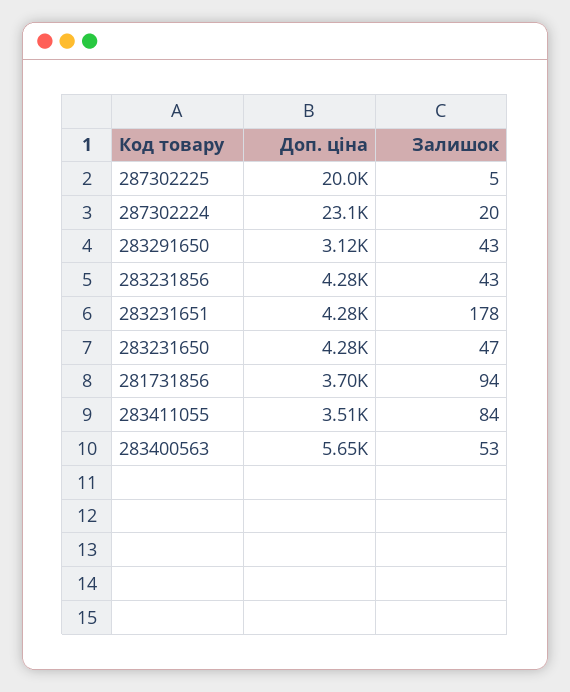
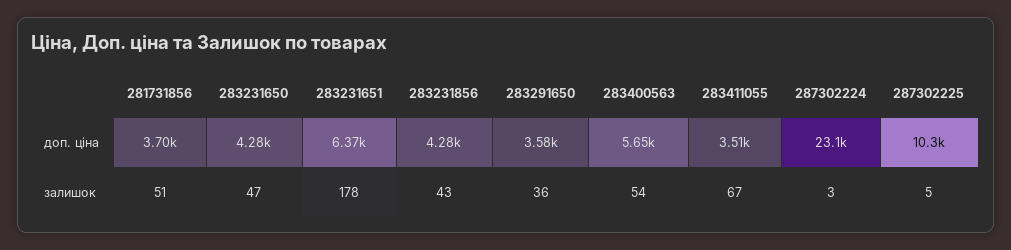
Доп. ціна, 287302225: 20000 -> 10300
Залишок, 287302224: 20 -> 3
Доп. ціна, 283291650: 3120 -> 3580
Залишок, 283291650: 43 -> 36
Доп. ціна, 283231651: 4280 -> 6370
Залишок, 281731856: 94 -> 51
Залишок, 283411055: 84 -> 67
Залишок, 283400563: 53 -> 54

